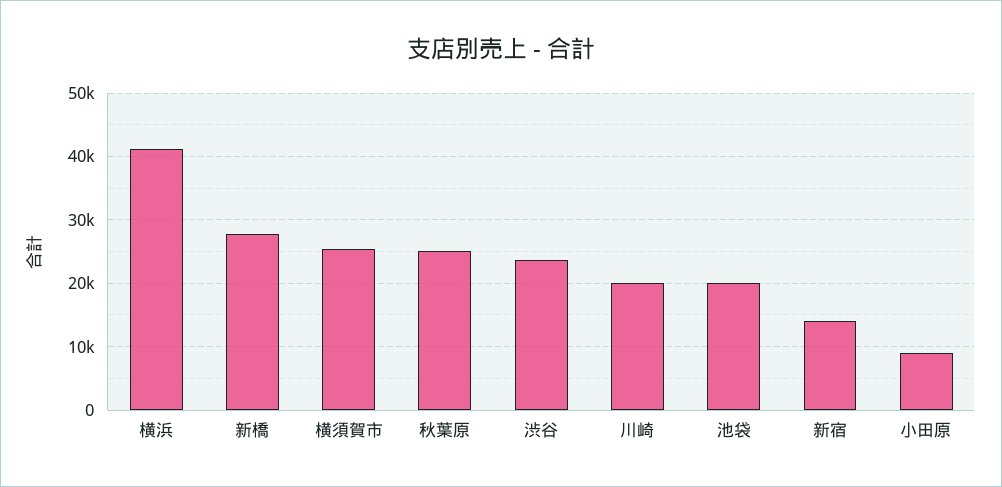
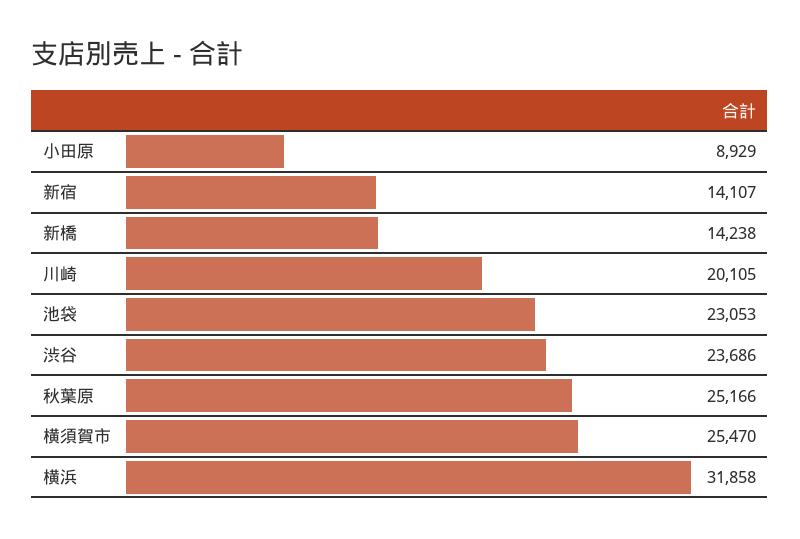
横浜: 41000 -> 31858
新橋: 28000 -> 14238
池袋: 20000 -> 23053

